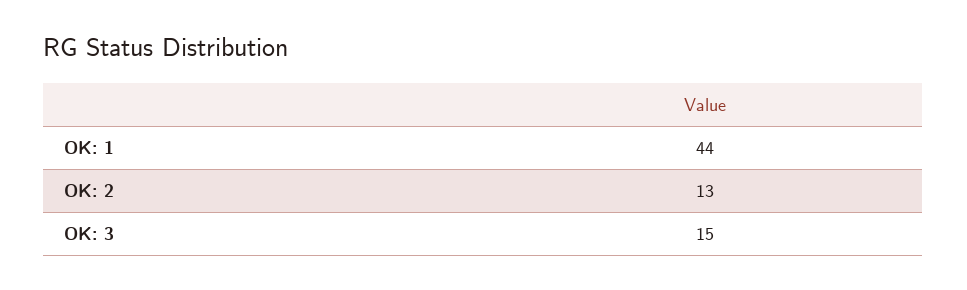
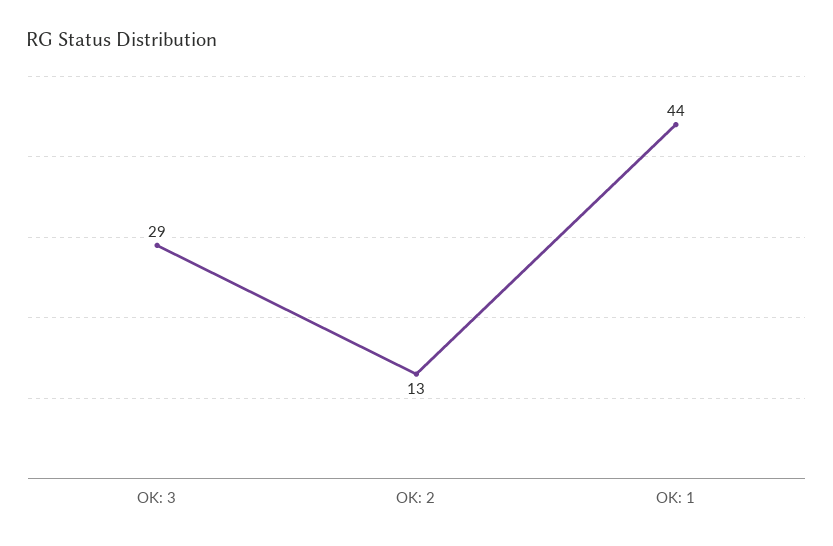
OK: 3: 15 -> 29

